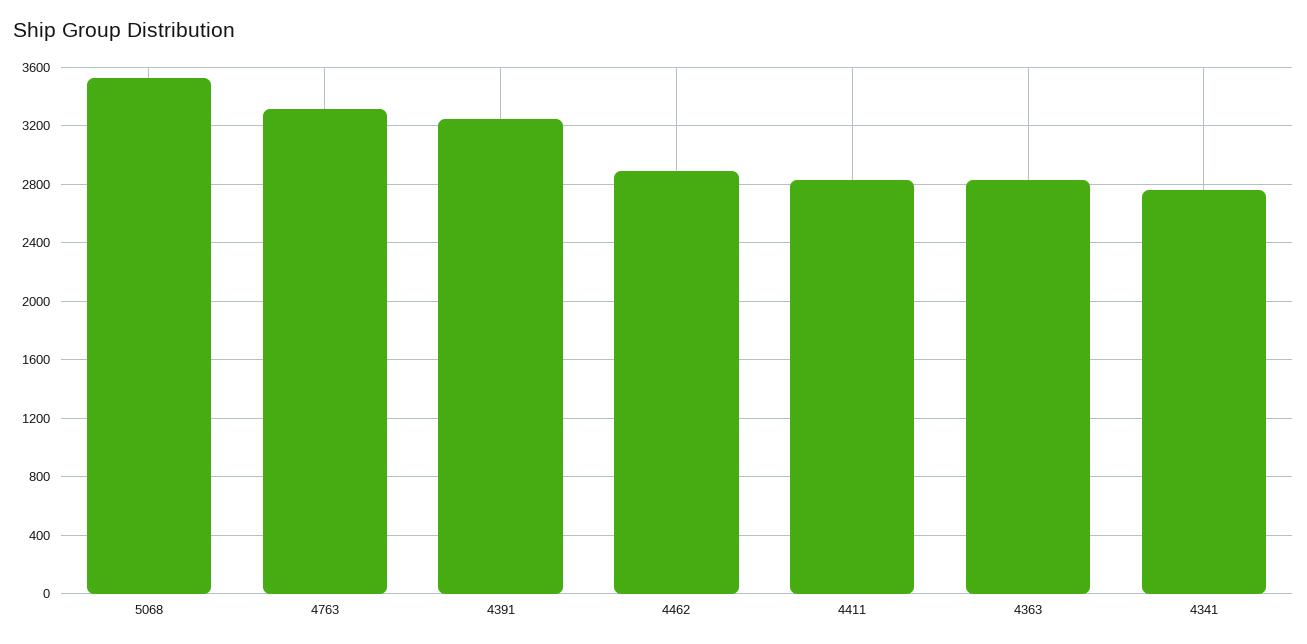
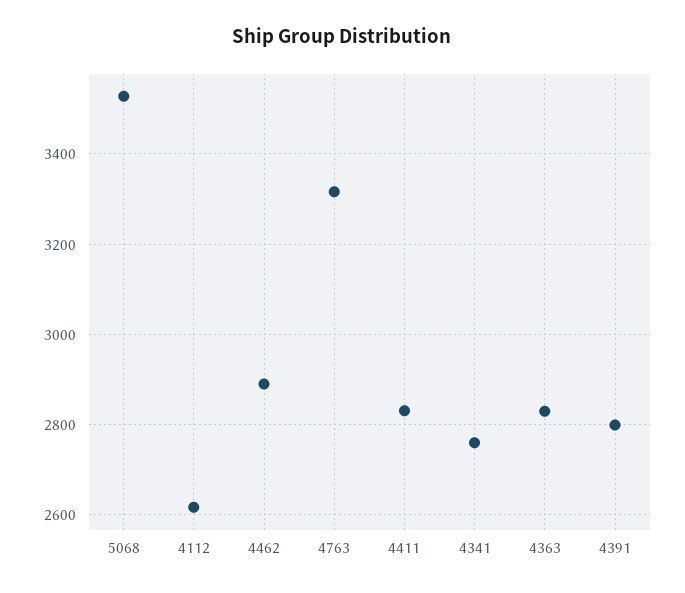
4391: 3250 -> 2800
4112: none -> 2620

